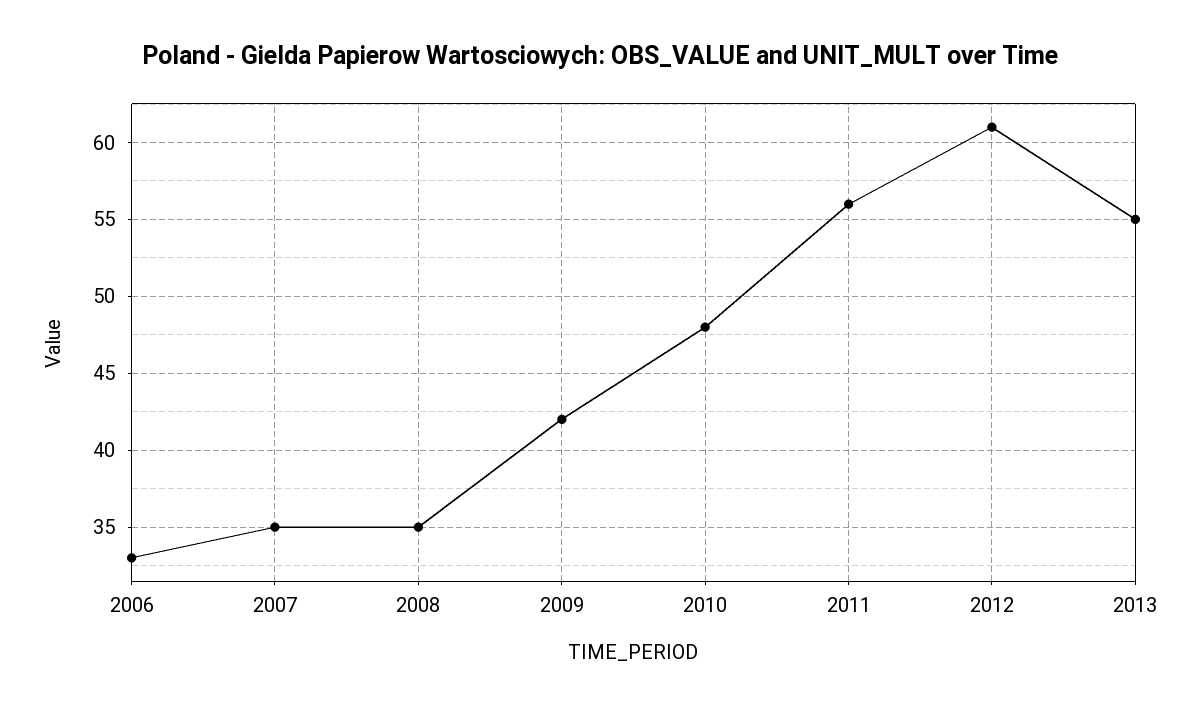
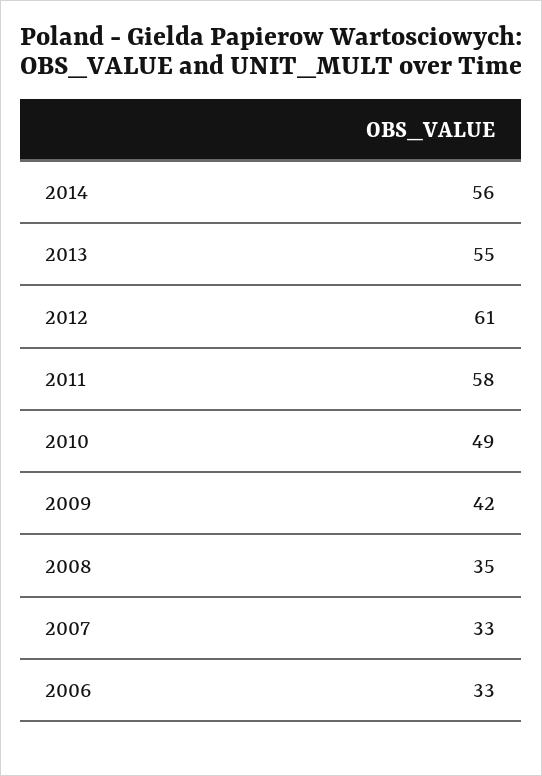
2007: 35 -> 33
2010: 48 -> 49
2011: 56 -> 58
2014: none -> 56

